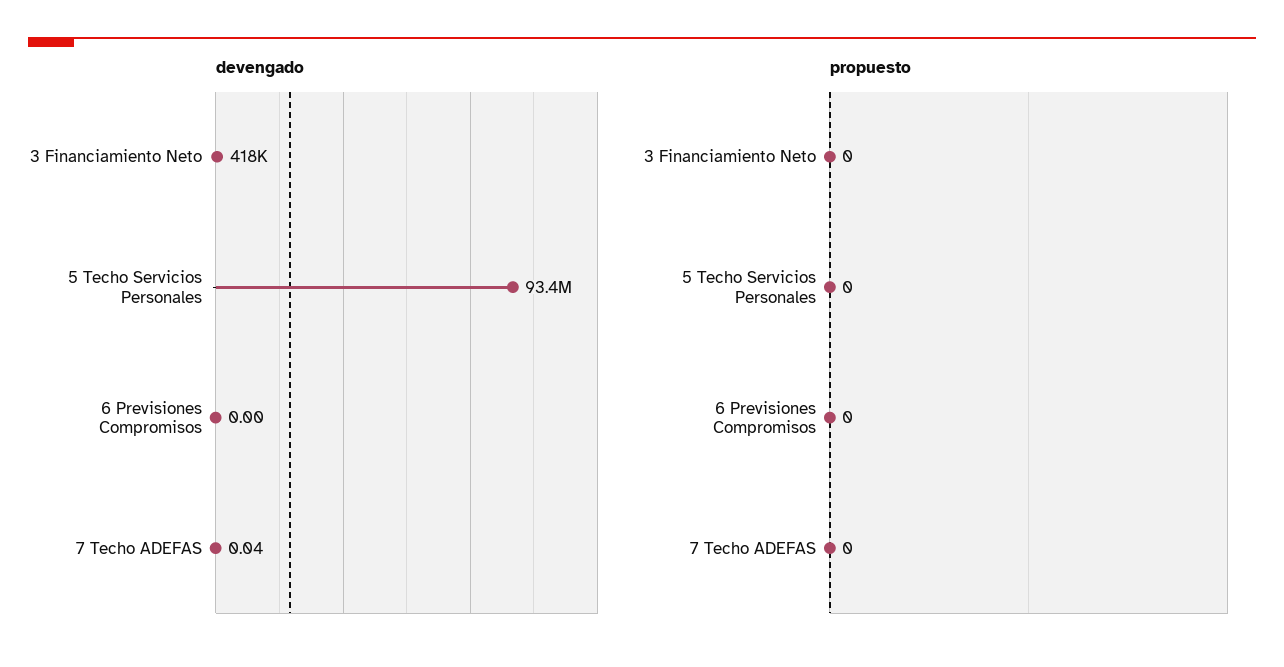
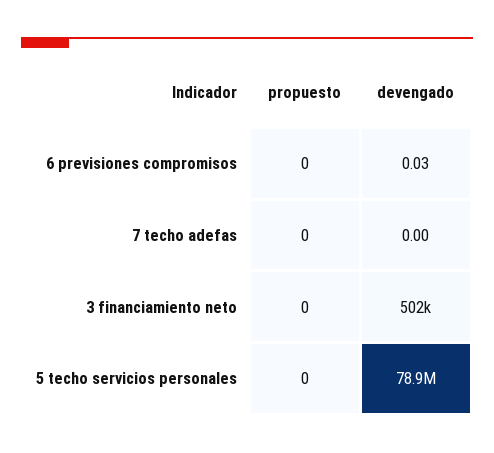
devengado, 3 Financiamiento Neto: 418000 -> 502000
devengado, 5 Techo Servicios Personales: 93400000 -> 78900000
devengado, 6 Previsiones Compromisos: 0 -> 0.03
devengado, 7 Techo ADEFAS: 0.04 -> 0

